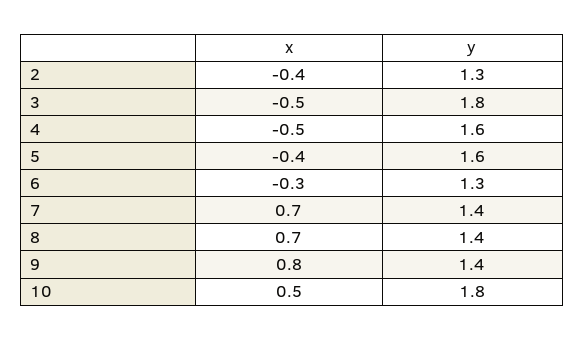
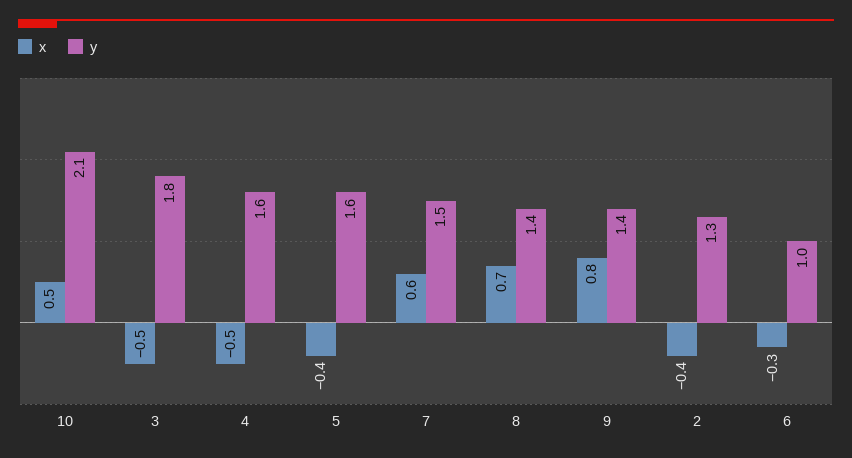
y, 6: 1.3 -> 1
x, 7: 0.7 -> 0.6
y, 7: 1.4 -> 1.5
y, 10: 1.8 -> 2.1

